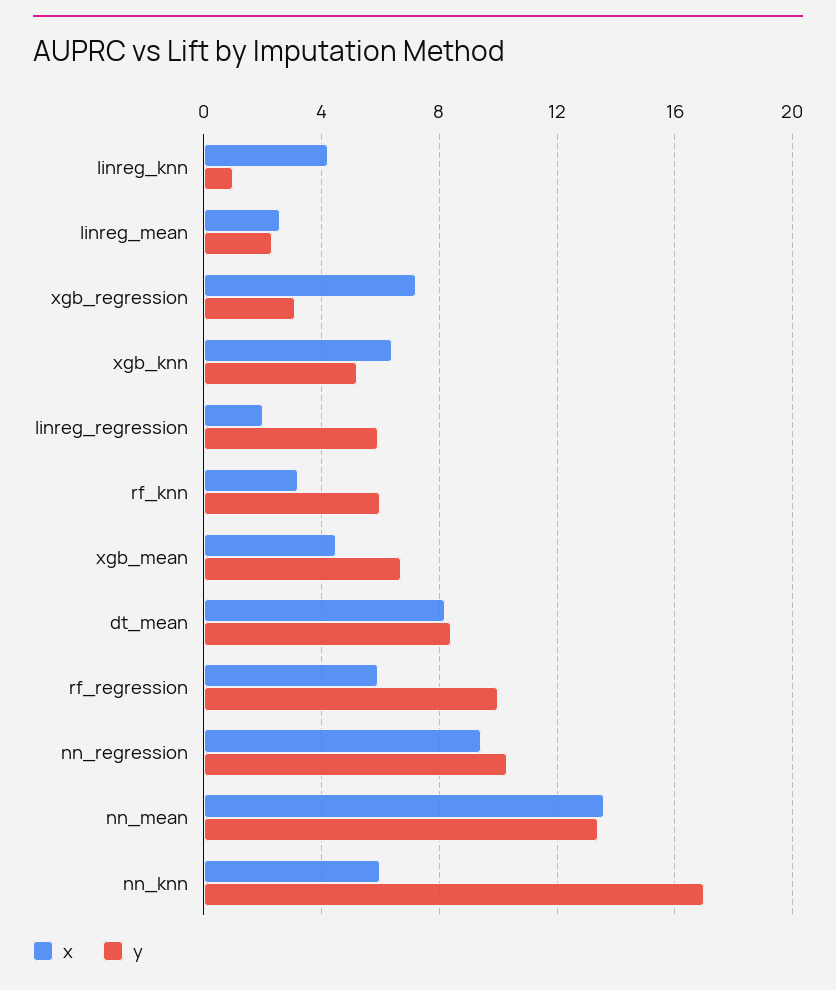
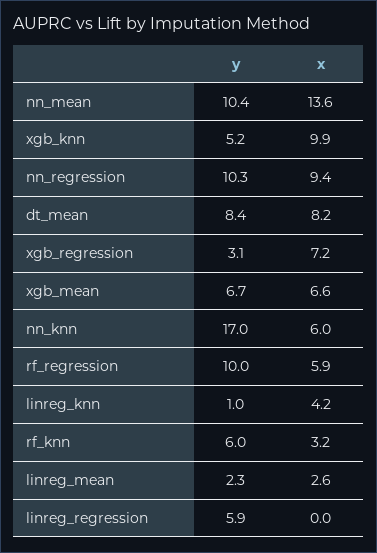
x, xgb_knn: 6.5 -> 9.9
x, linreg_regression: 2 -> 0
x, xgb_mean: 4.5 -> 6.6
y, nn_mean: 13.5 -> 10.4

